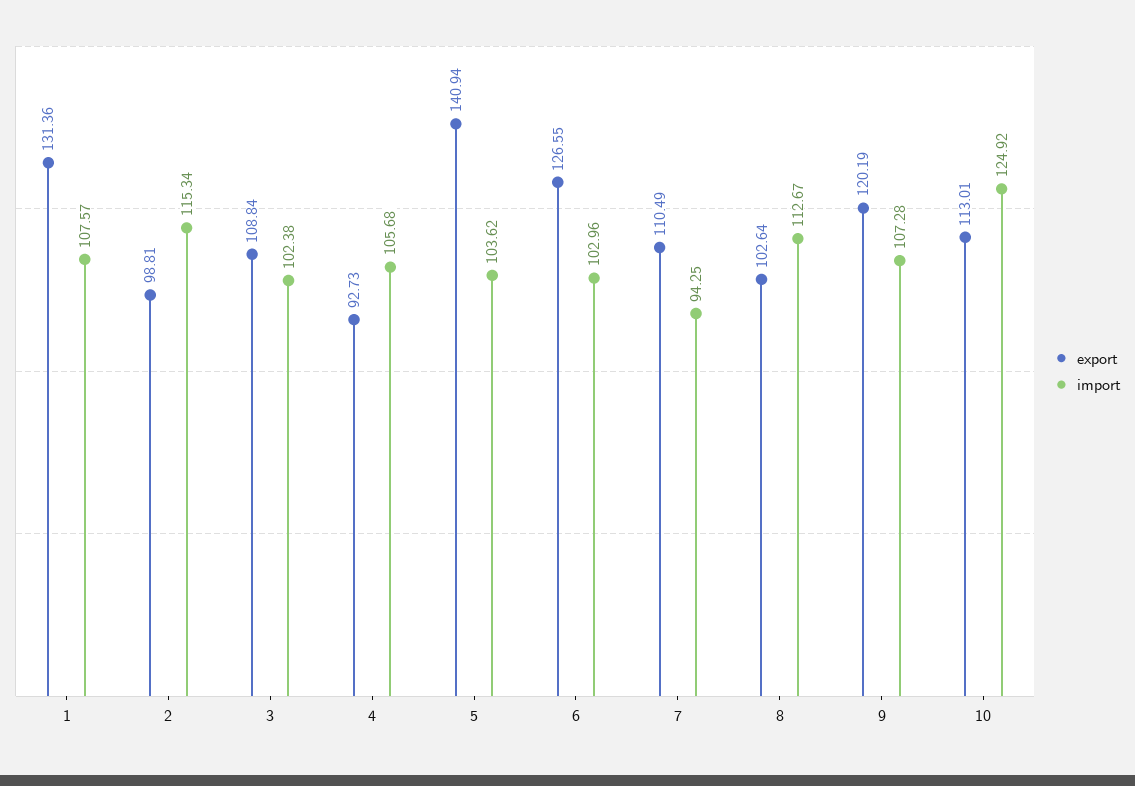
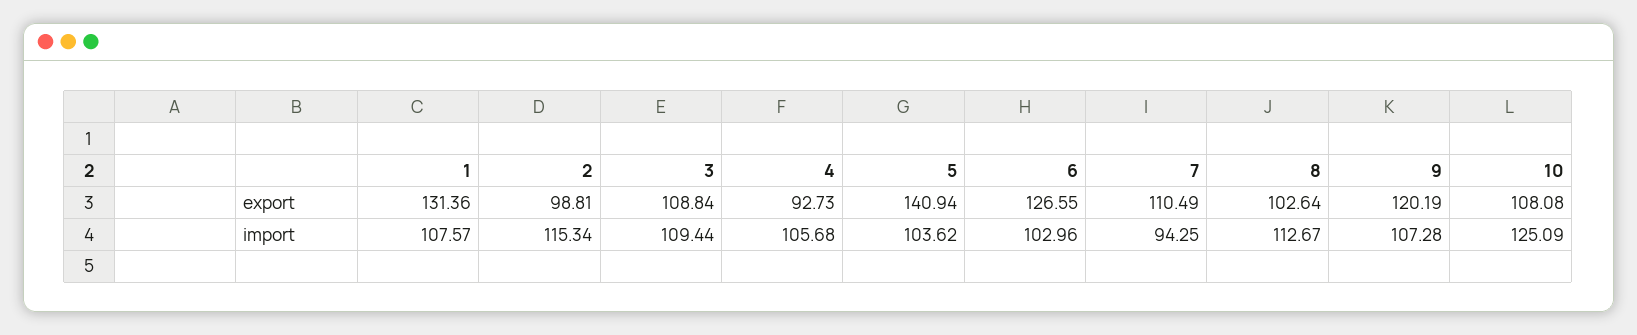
import, 3: 102.38 -> 109.44
export, 10: 113.01 -> 108.08
import, 10: 124.92 -> 125.09

